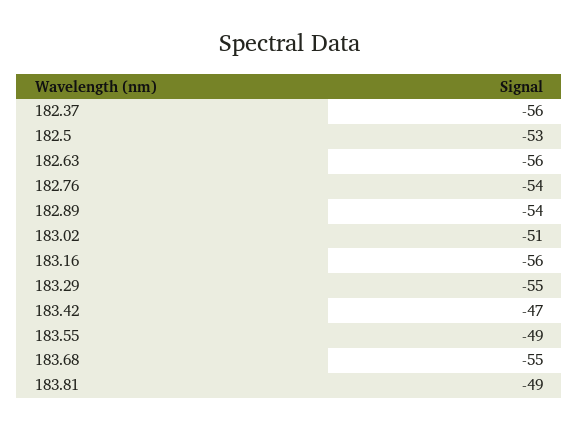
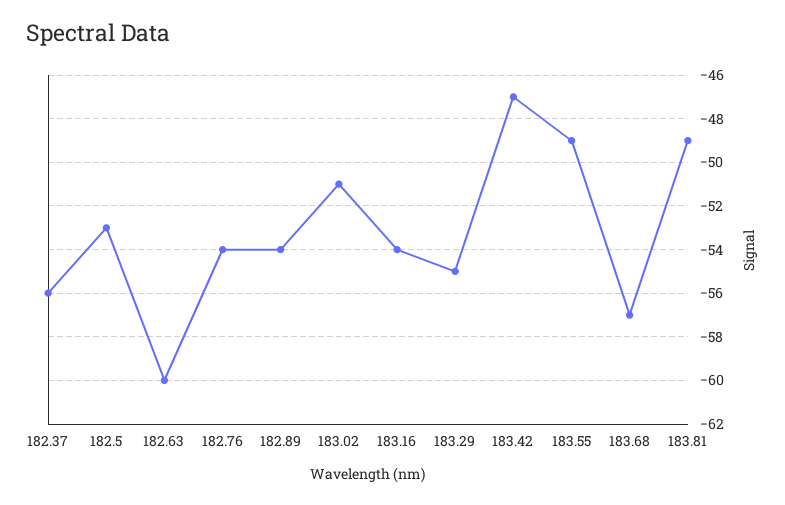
182.63: -56 -> -60
183.16: -56 -> -54
183.68: -55 -> -57

